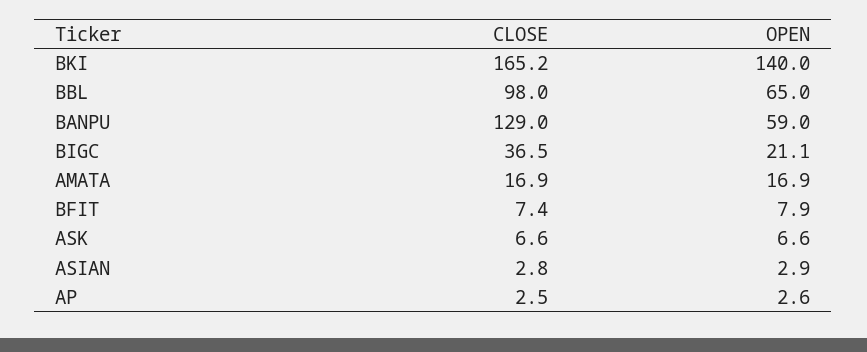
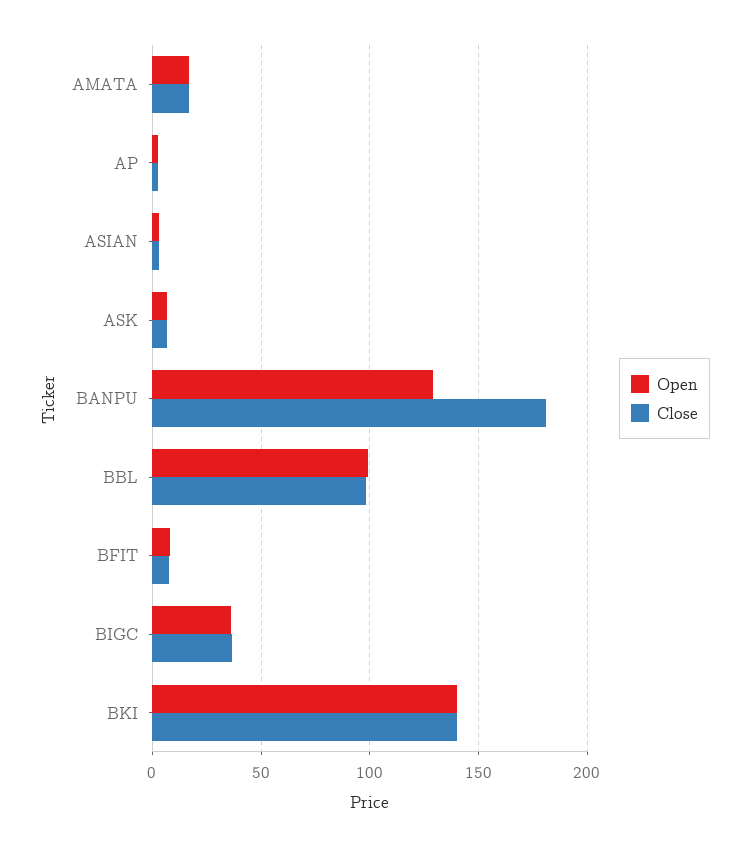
CLOSE, BKI: 165.2 -> 140
OPEN, BBL: 65 -> 100
CLOSE, BANPU: 129 -> 180
OPEN, BANPU: 59 -> 130
OPEN, BIGC: 21.1 -> 35

